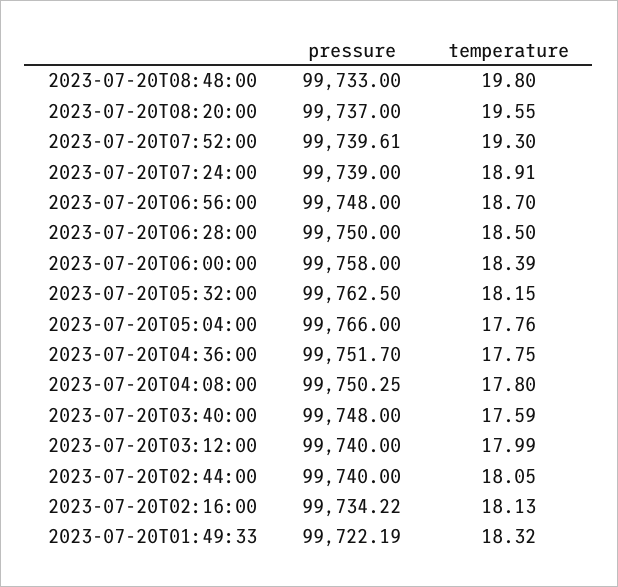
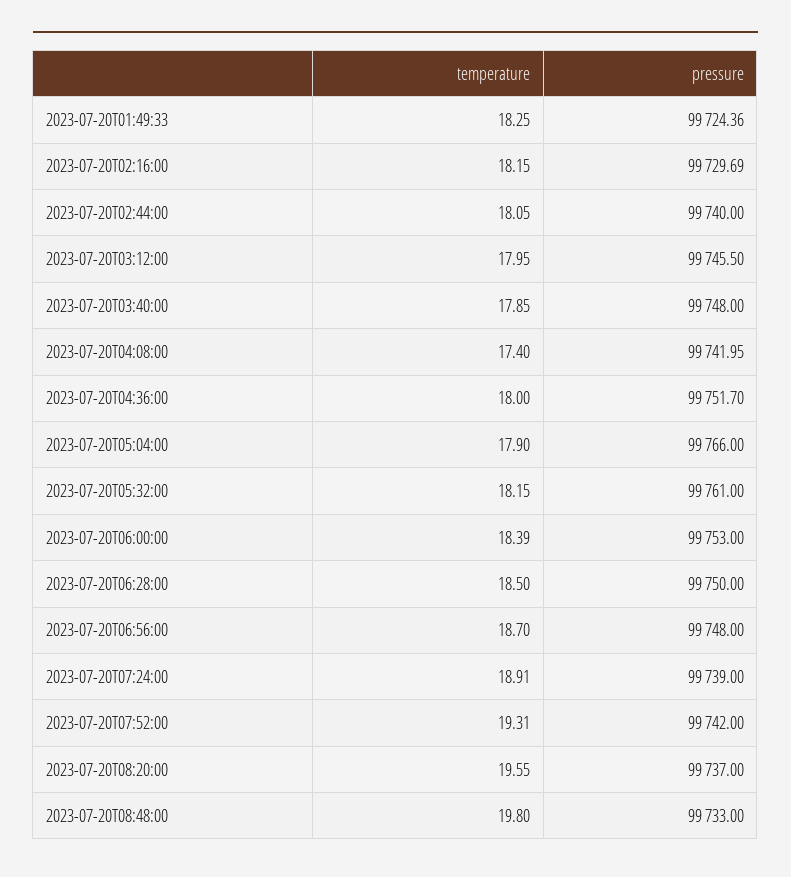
pressure, 2023-07-20T07:52:00: 99739.61 -> 99742
temperature, 2023-07-20T07:52:00: 19.3 -> 19.31
pressure, 2023-07-20T06:00:00: 99758 -> 99753
pressure, 2023-07-20T05:32:00: 99762.5 -> 99761
temperature, 2023-07-20T05:04:00: 17.76 -> 17.9
temperature, 2023-07-20T04:36:00: 17.75 -> 18
pressure, 2023-07-20T04:08:00: 99750.25 -> 99741.95
temperature, 2023-07-20T04:08:00: 17.8 -> 17.4
temperature, 2023-07-20T03:40:00: 17.59 -> 17.85
pressure, 2023-07-20T03:12:00: 99740 -> 99745.5
temperature, 2023-07-20T03:12:00: 17.99 -> 17.95
pressure, 2023-07-20T02:16:00: 99734.22 -> 99729.69
temperature, 2023-07-20T02:16:00: 18.13 -> 18.15
pressure, 2023-07-20T01:49:33: 99722.19 -> 99724.36
temperature, 2023-07-20T01:49:33: 18.32 -> 18.25

